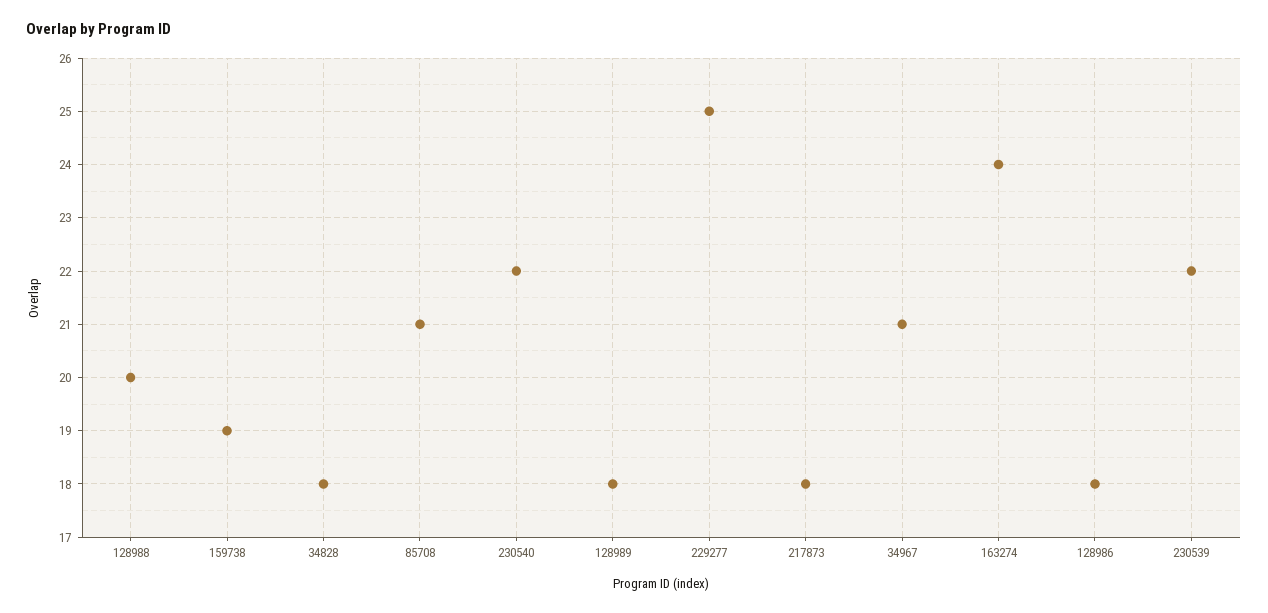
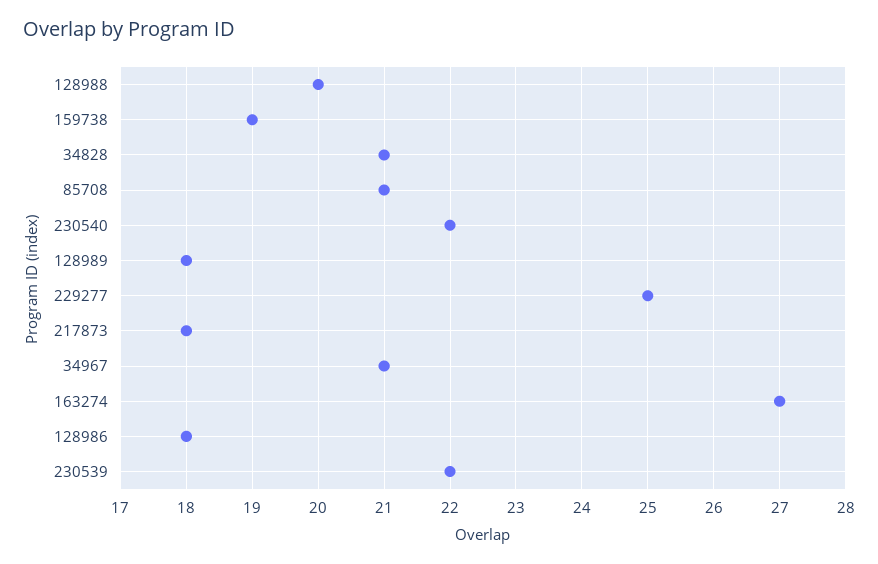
34828: 18 -> 21
163274: 24 -> 27

